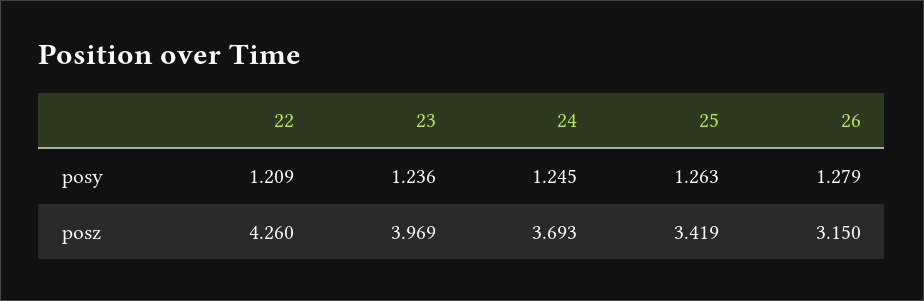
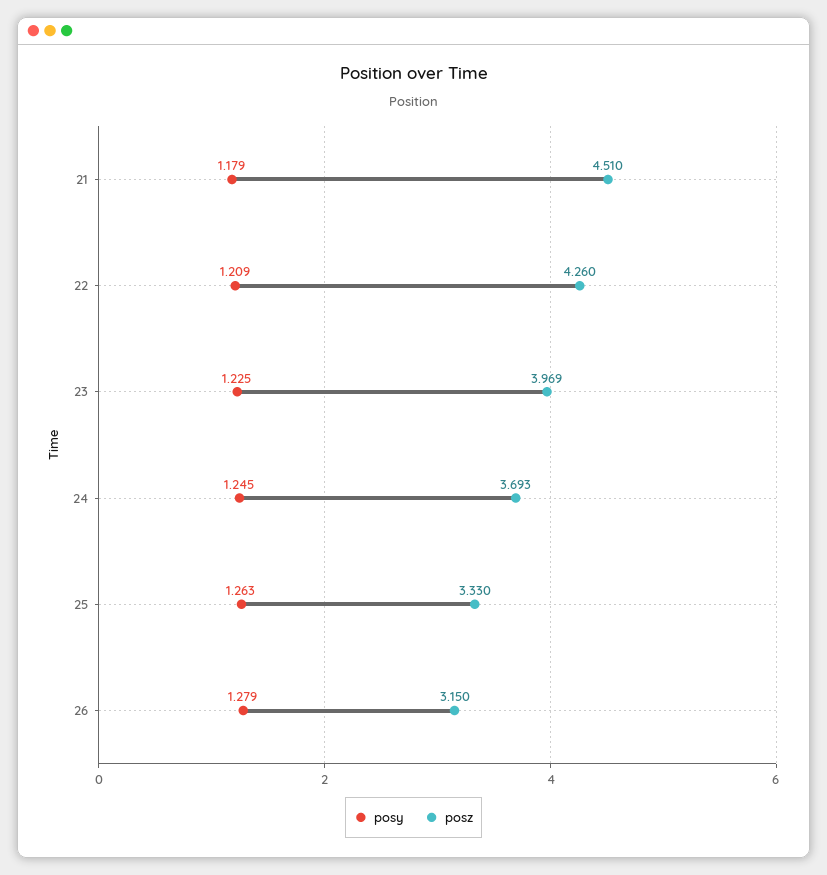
posy, 23: 1.236 -> 1.225
posz, 25: 3.419 -> 3.33
posy, 21: none -> 1.179
posz, 21: none -> 4.51

